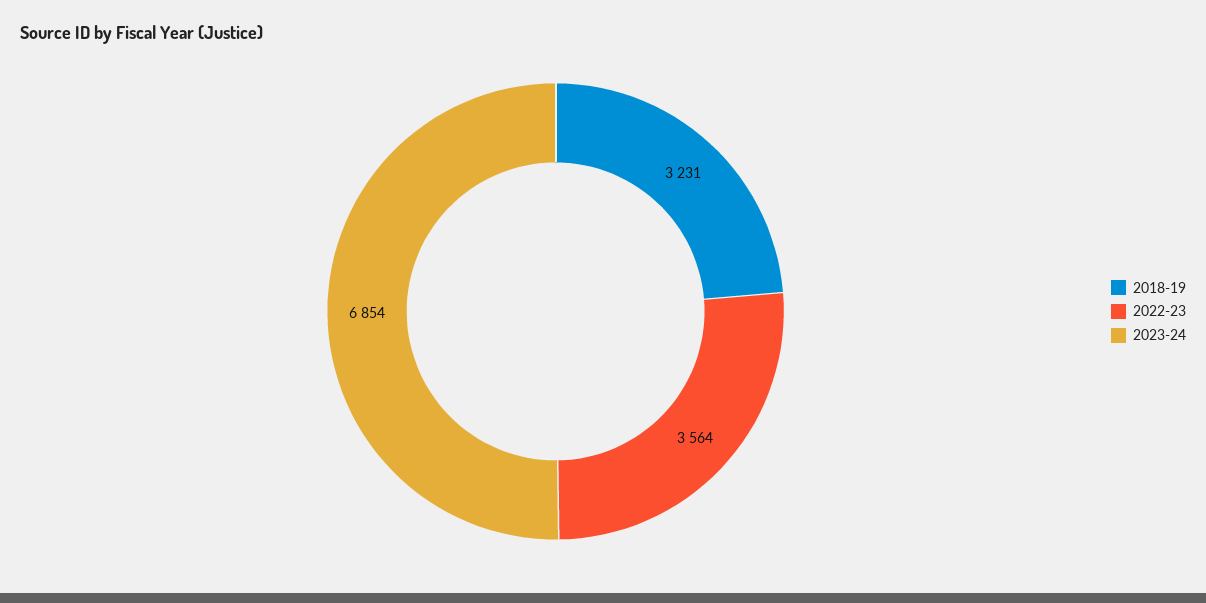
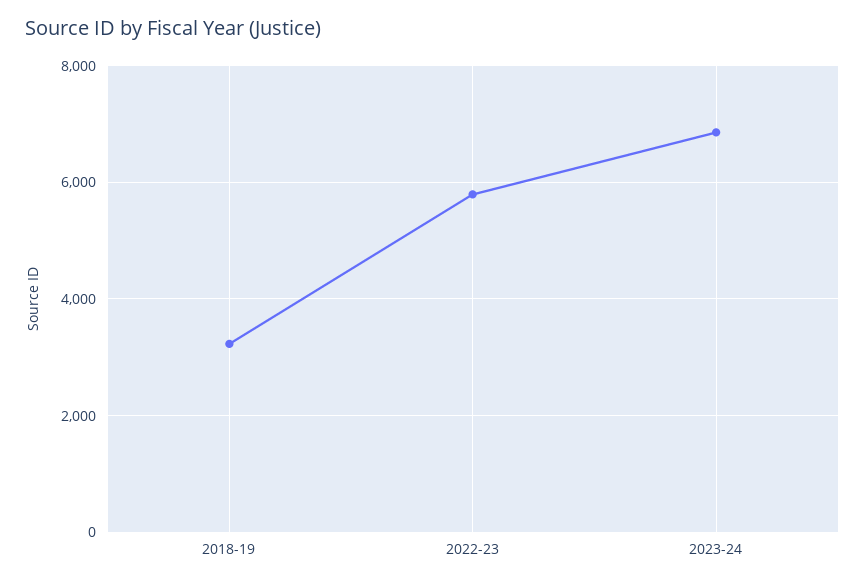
2022-23: 3564 -> 5800

